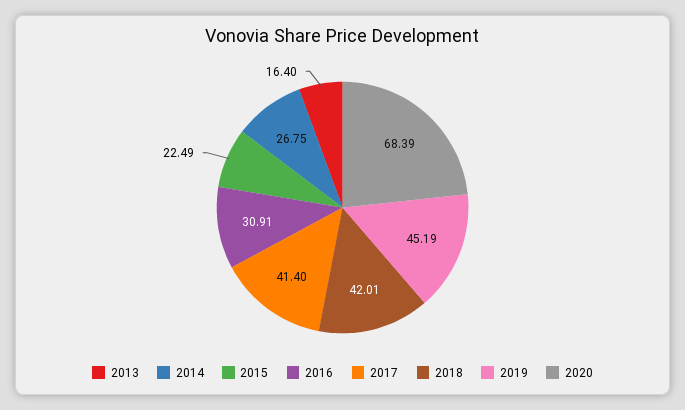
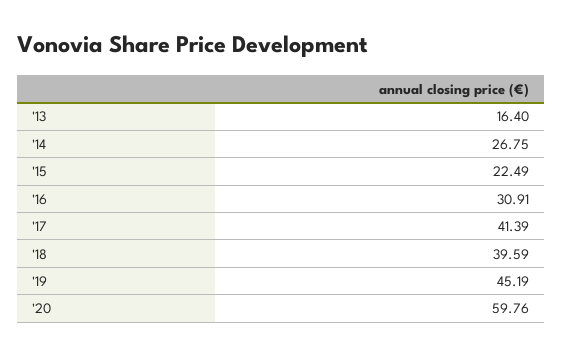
2017: 41.4 -> 41.39
2018: 42.01 -> 39.59
2020: 68.39 -> 59.76

